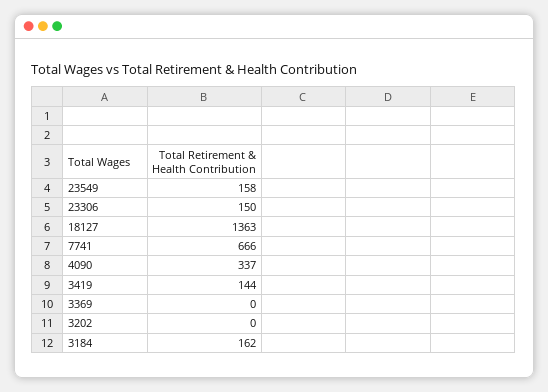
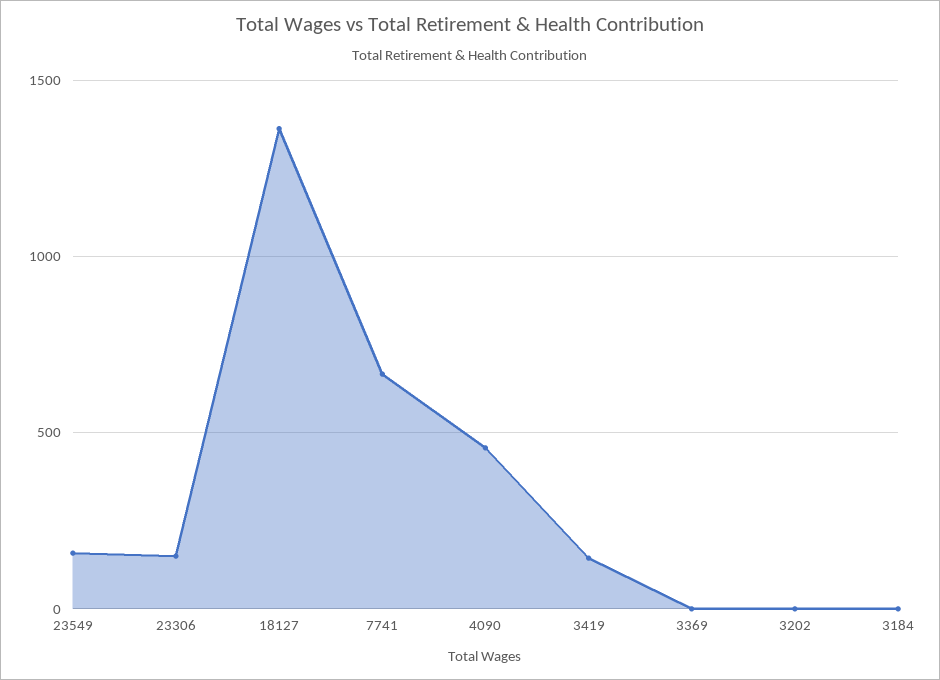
4090: 337 -> 450
3184: 162 -> 0

